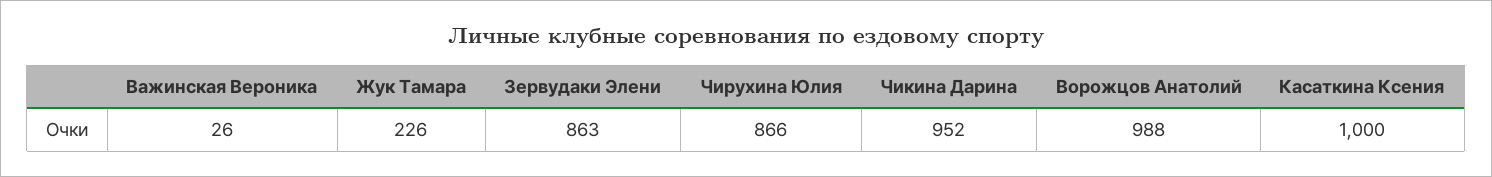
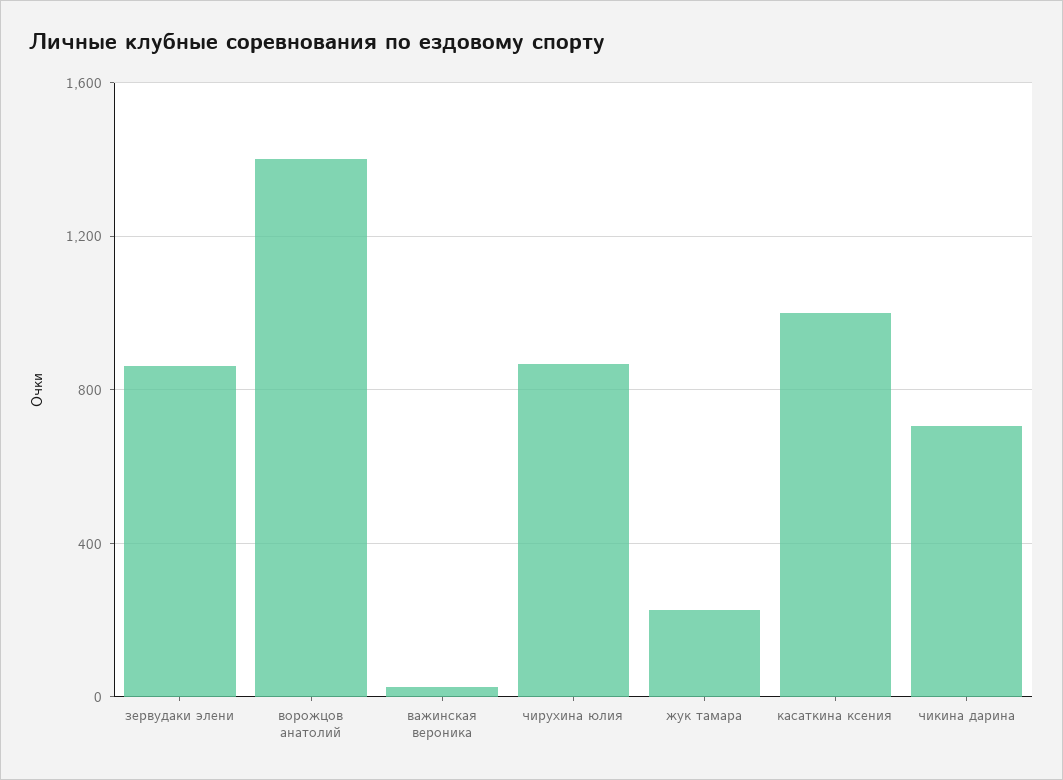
Чикина Дарина: 952 -> 700
Ворожцов Анатолий: 988 -> 1400

